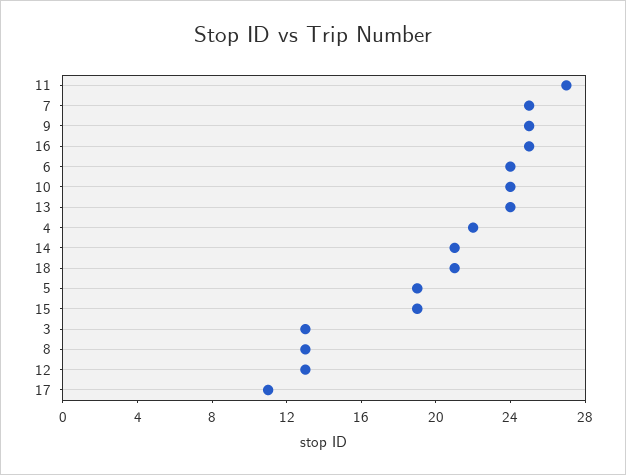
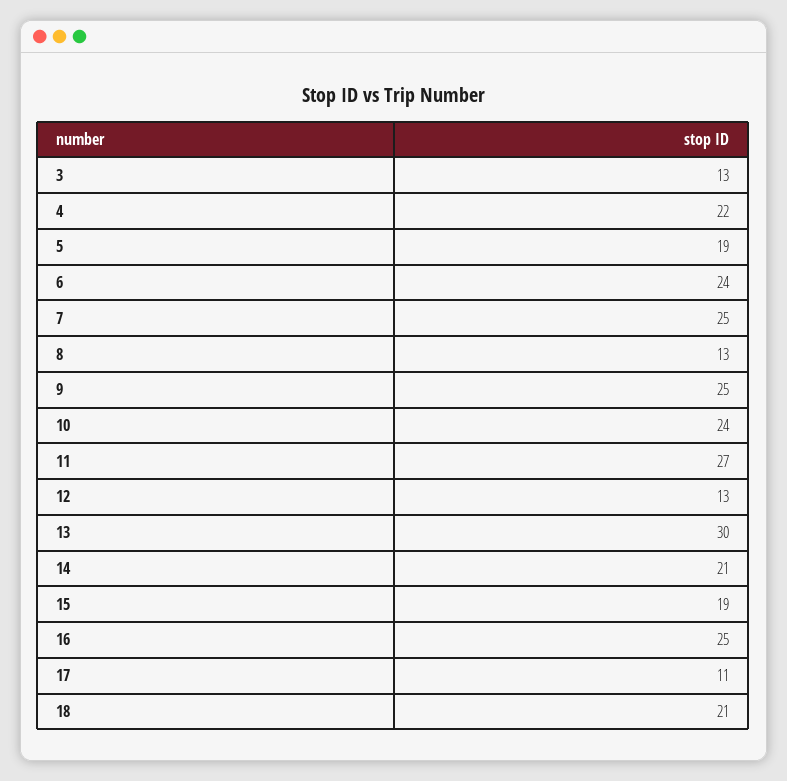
13: 24 -> 30

